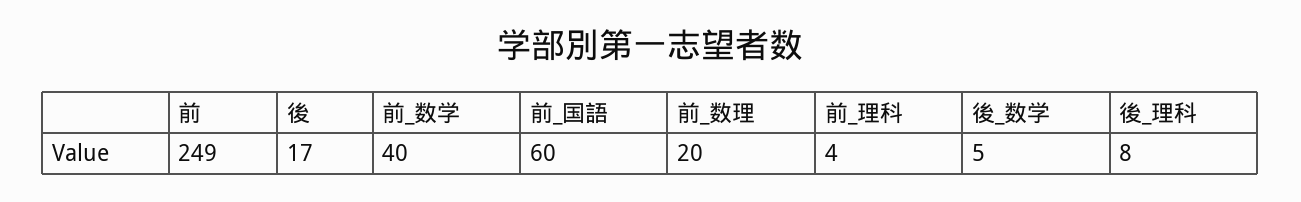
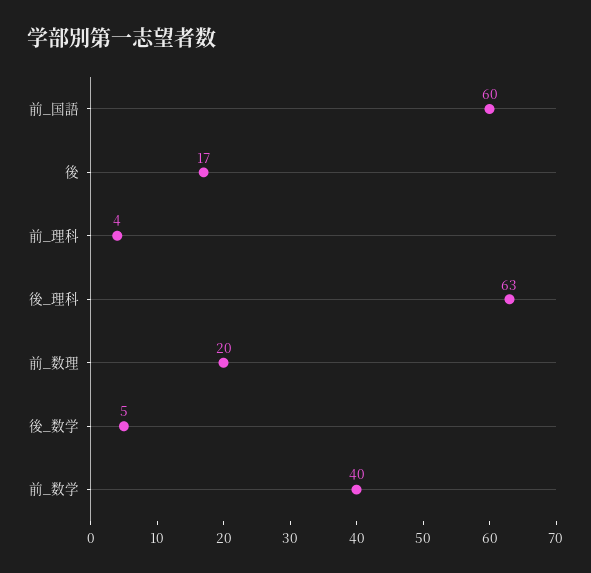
前: 249 -> none
後_理科: 8 -> 63

